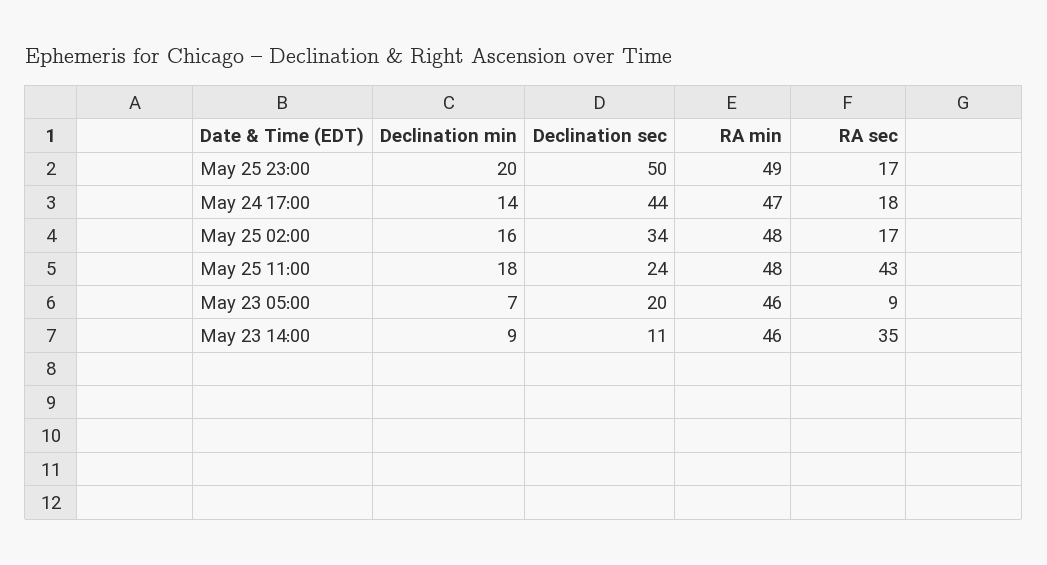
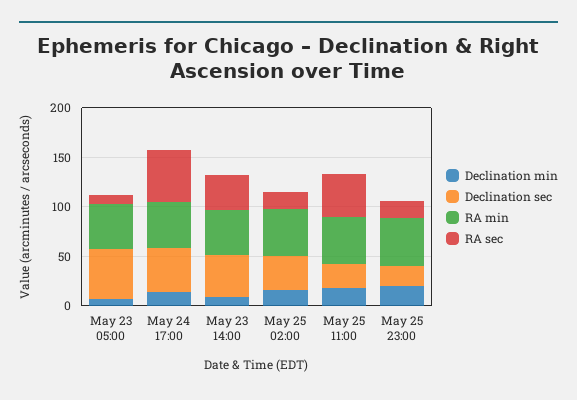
Declination sec, May 25 23:00: 50 -> 20
RA sec, May 24 17:00: 18 -> 50
Declination sec, May 23 05:00: 20 -> 50
Declination sec, May 23 14:00: 11 -> 40

